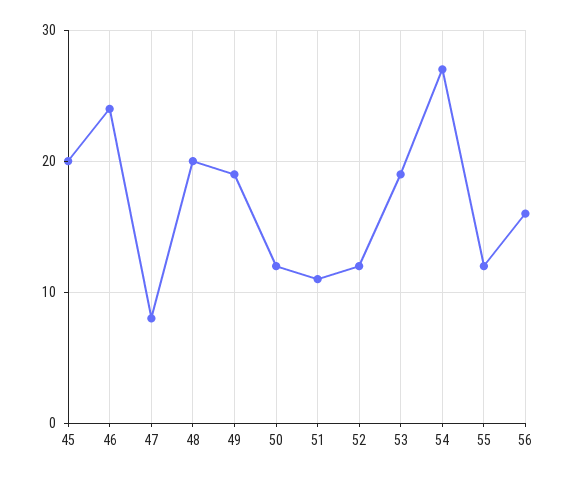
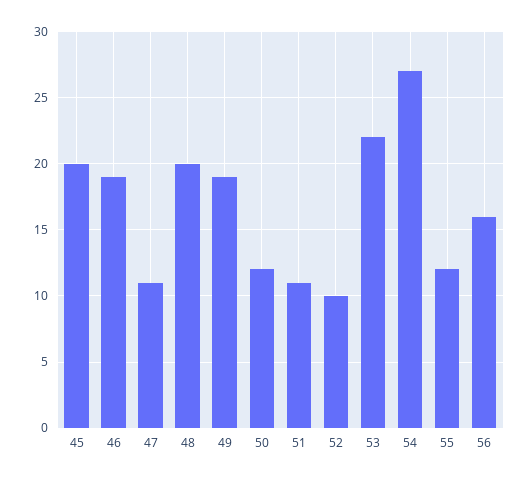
46: 24 -> 19
47: 8 -> 11
52: 12 -> 10
53: 19 -> 22

